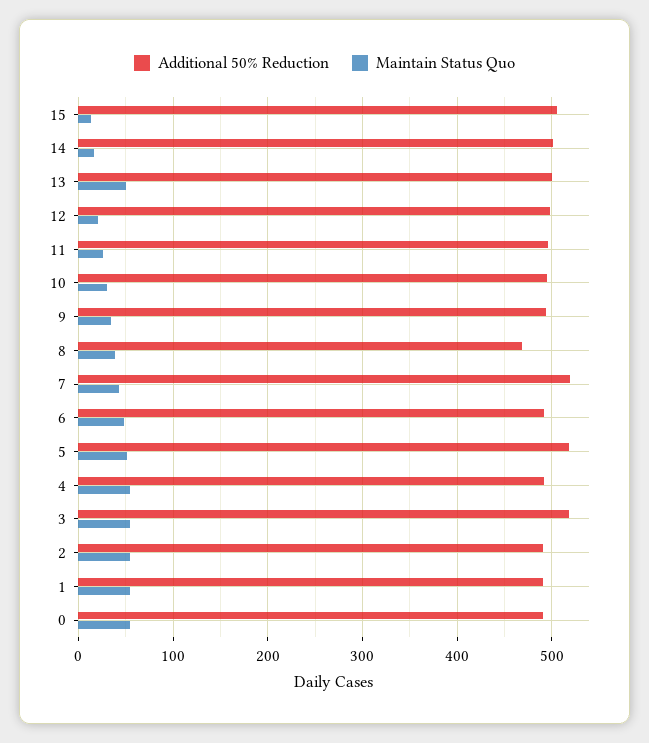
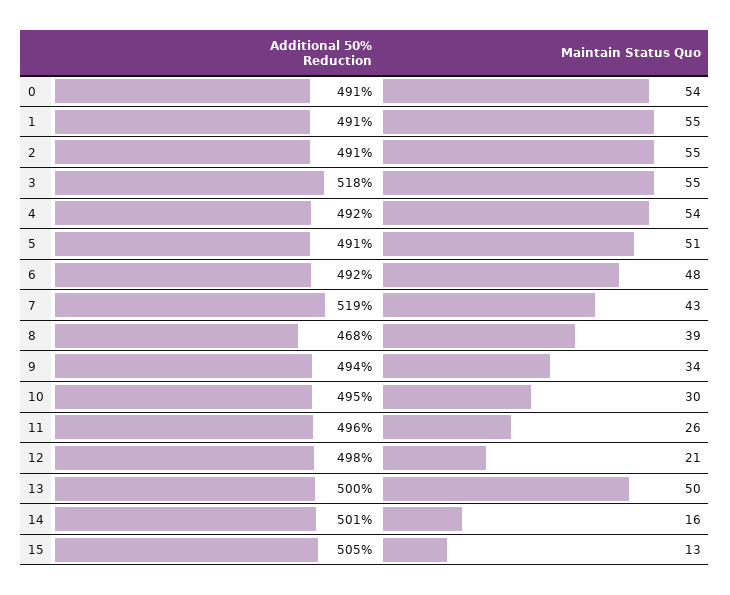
Additional 50% Reduction, 5: 520 -> 491

